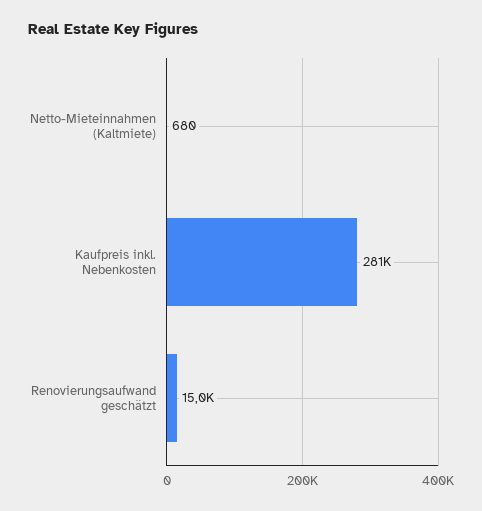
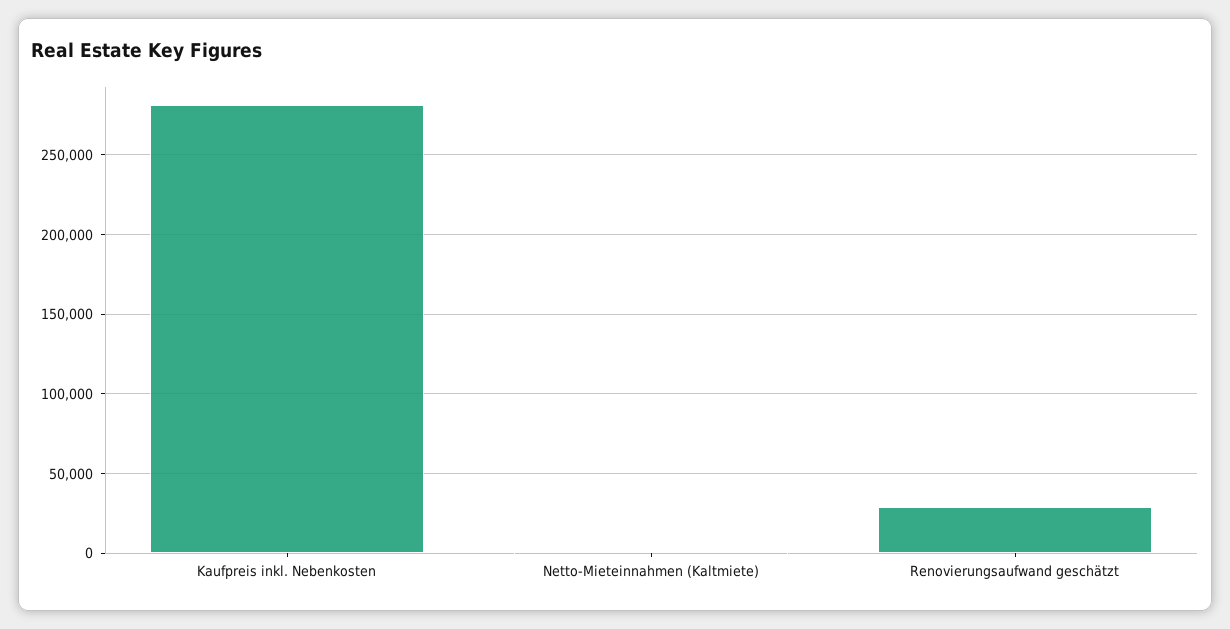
Renovierungsaufwand geschätzt: 15000 -> 30000

